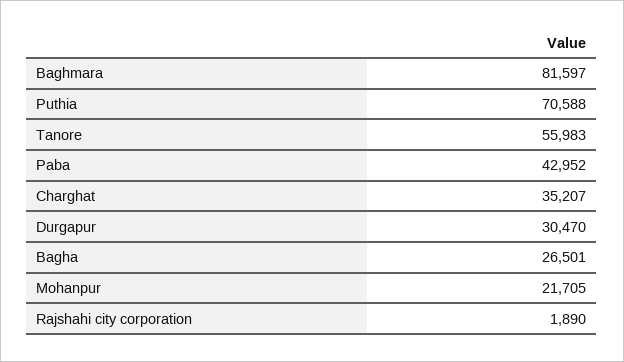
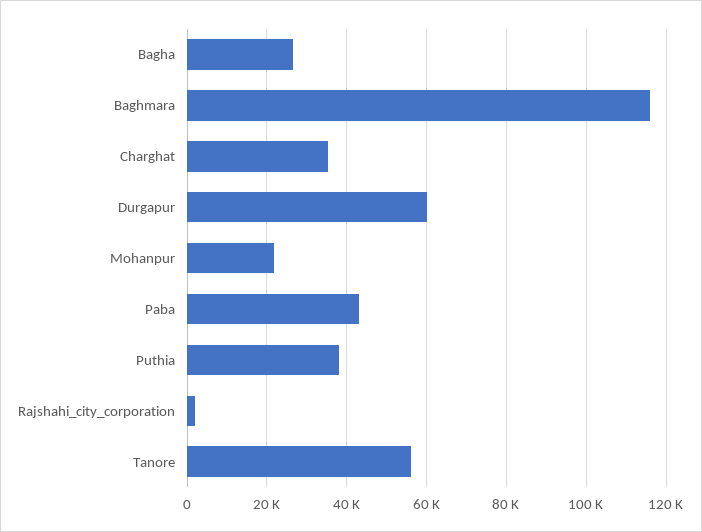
Baghmara: 81597 -> 116000
Puthia: 70588 -> 38000
Durgapur: 30470 -> 60000

